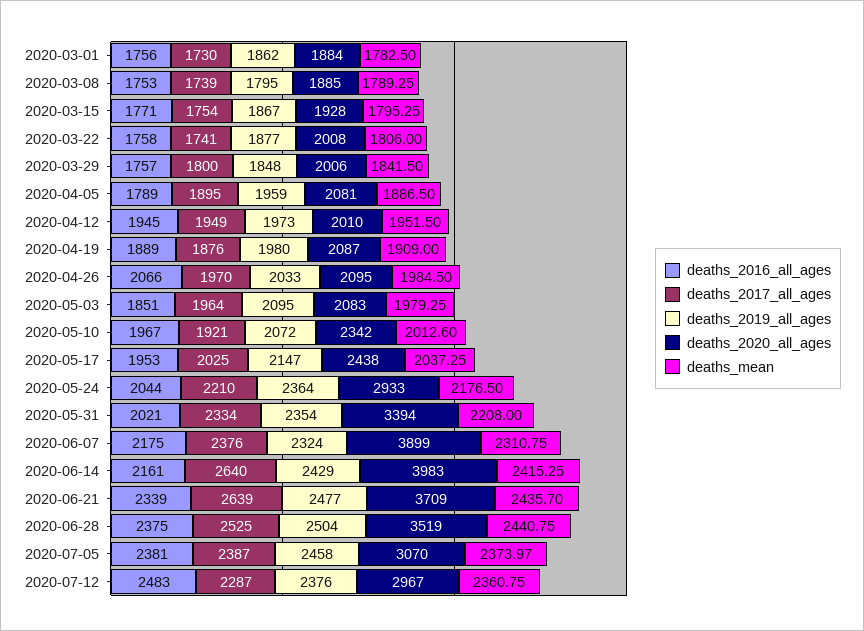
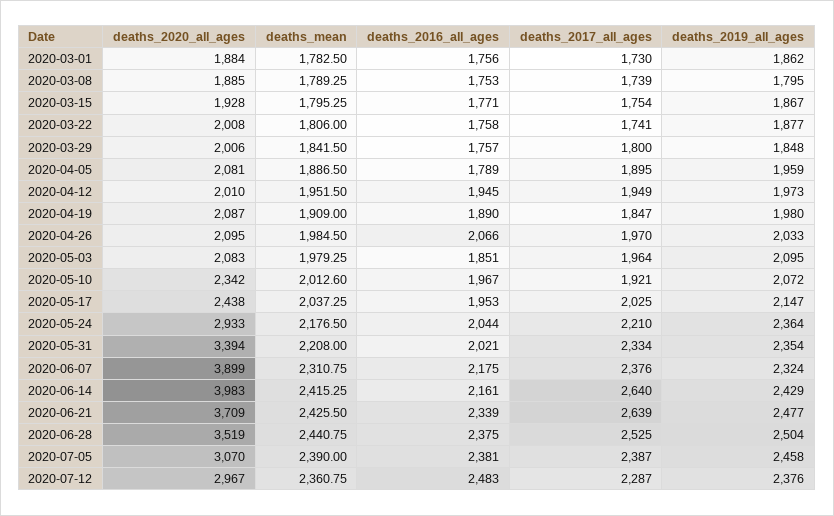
deaths_2016_all_ages, 2020-04-19: 1889 -> 1890
deaths_2017_all_ages, 2020-04-19: 1876 -> 1847
deaths_mean, 2020-06-21: 2435.7 -> 2425.5
deaths_mean, 2020-07-05: 2373.97 -> 2390

